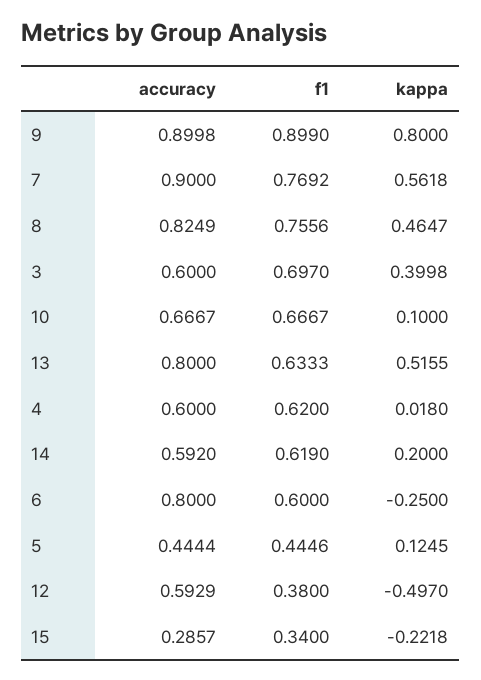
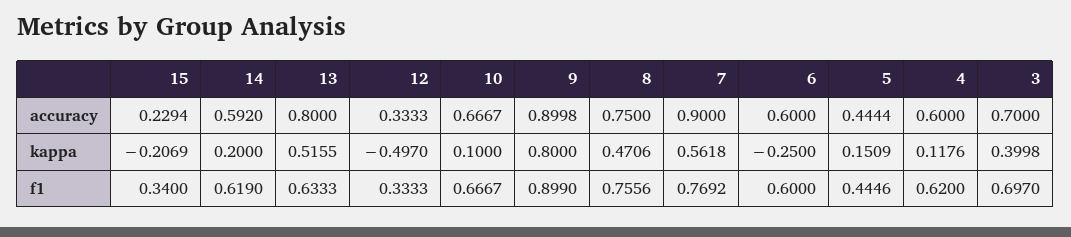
accuracy, 8: 0.8249 -> 0.75
kappa, 8: 0.4647 -> 0.4706
accuracy, 3: 0.6 -> 0.7
kappa, 4: 0.018 -> 0.1176
accuracy, 6: 0.8 -> 0.6
kappa, 5: 0.1245 -> 0.1509
accuracy, 12: 0.5929 -> 0.3333
f1, 12: 0.38 -> 0.3333
accuracy, 15: 0.2857 -> 0.2294
kappa, 15: -0.2218 -> -0.2069

